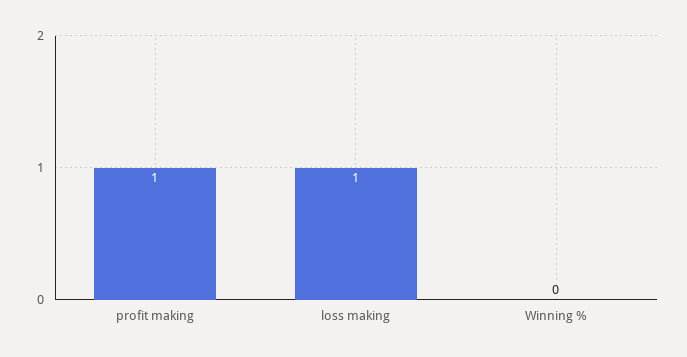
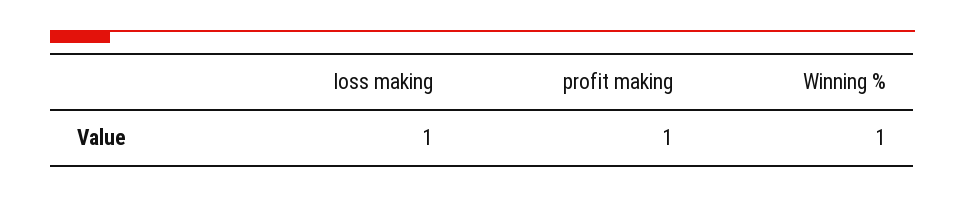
Winning %: 0 -> 1

